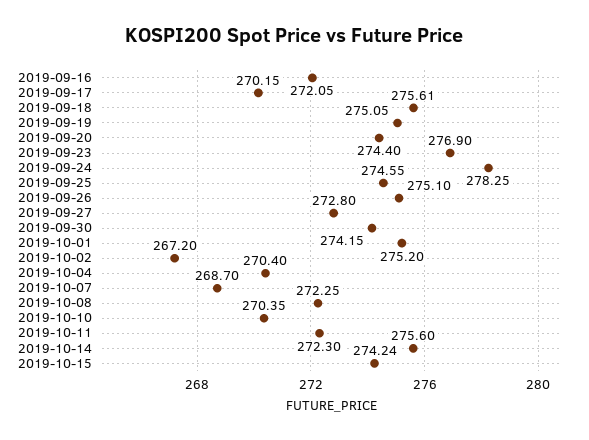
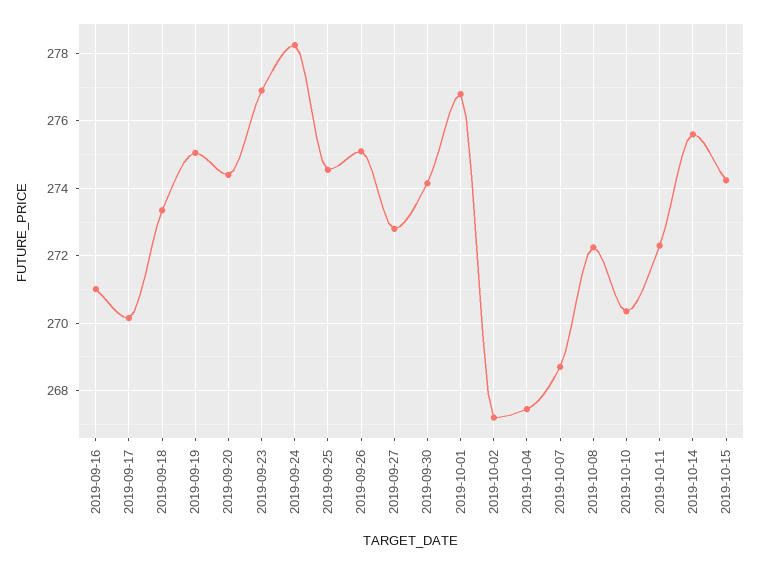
2019-09-16: 272.05 -> 271
2019-09-18: 275.61 -> 273.4
2019-10-01: 275.2 -> 276.8
2019-10-04: 270.4 -> 267.4

